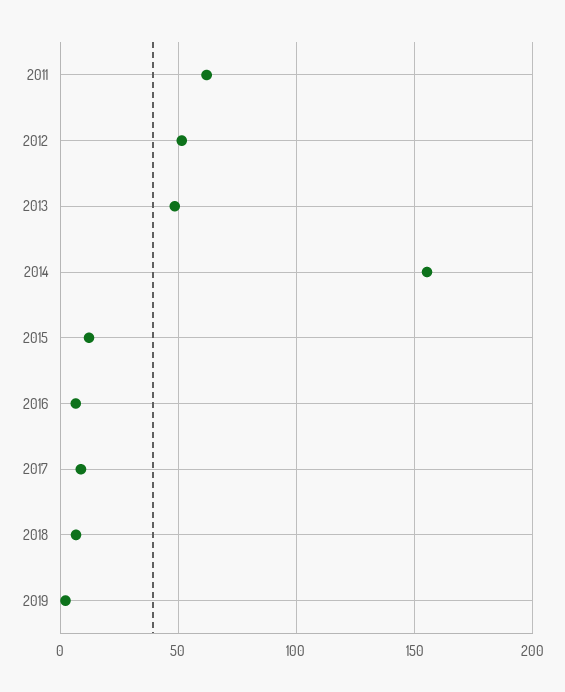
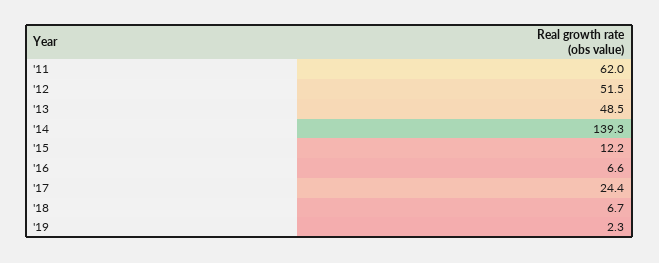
2014: 155 -> 139.3
2017: 10 -> 24.4

